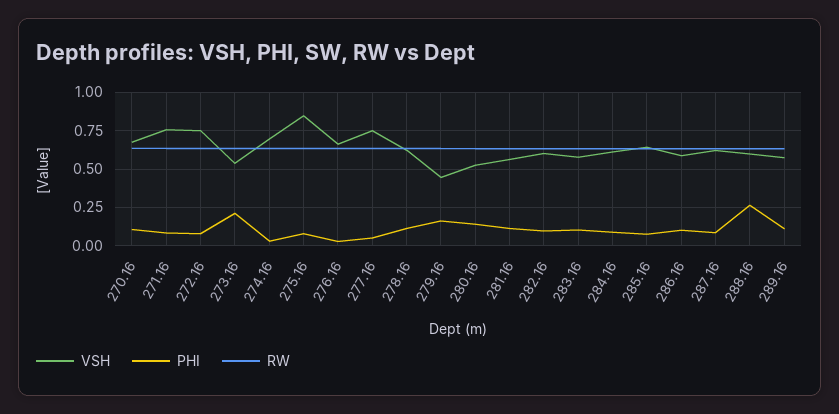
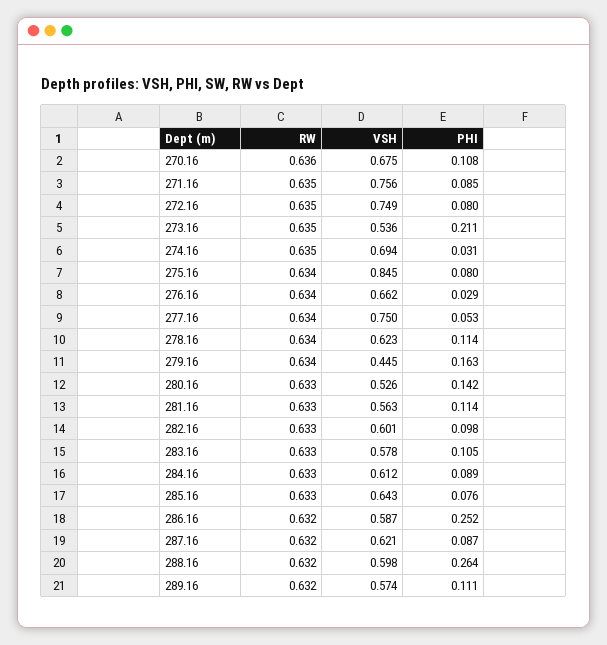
PHI, 286.16: 0.1 -> 0.252

